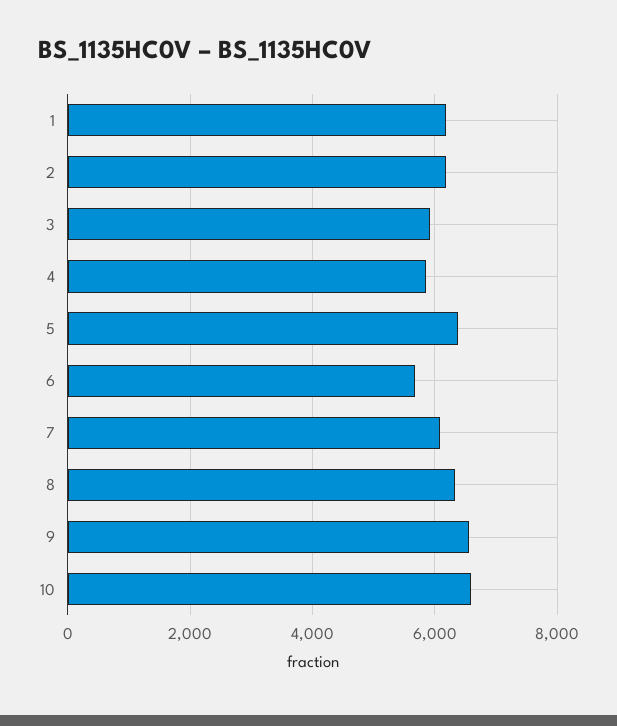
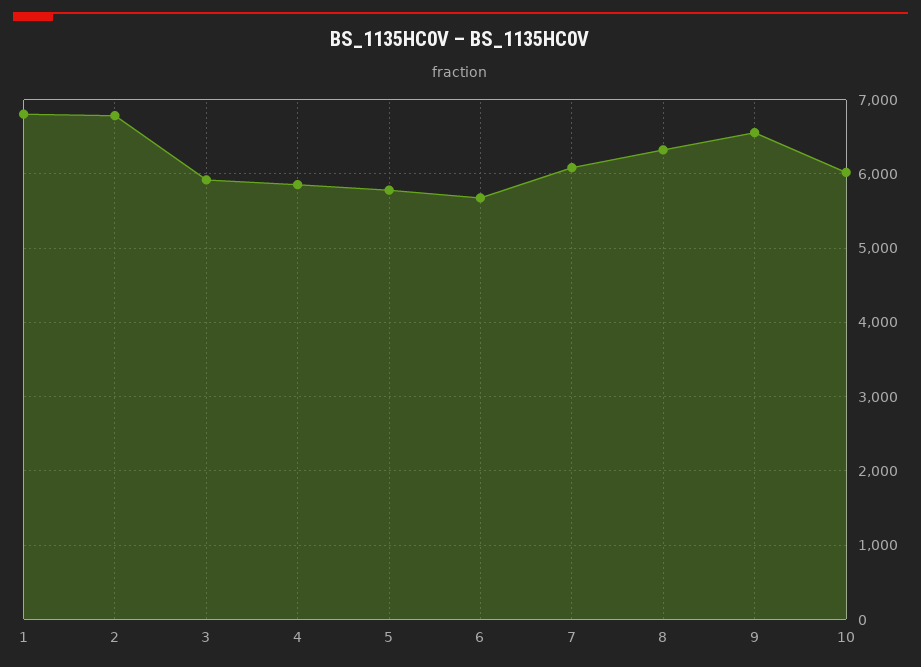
1: 6200 -> 6800
2: 6200 -> 6800
5: 6400 -> 5800
10: 6600 -> 6000

